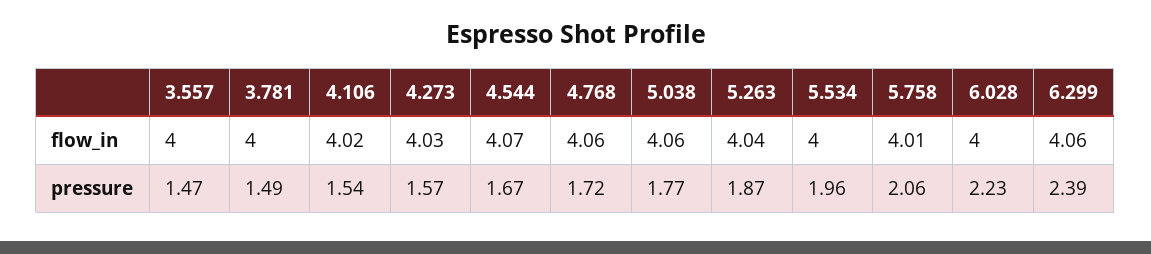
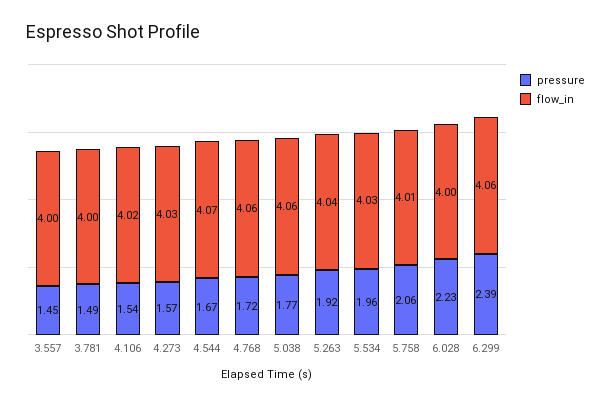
flow_in, 5.534: 4 -> 4.03
pressure, 3.557: 1.47 -> 1.45
pressure, 5.263: 1.87 -> 1.92

